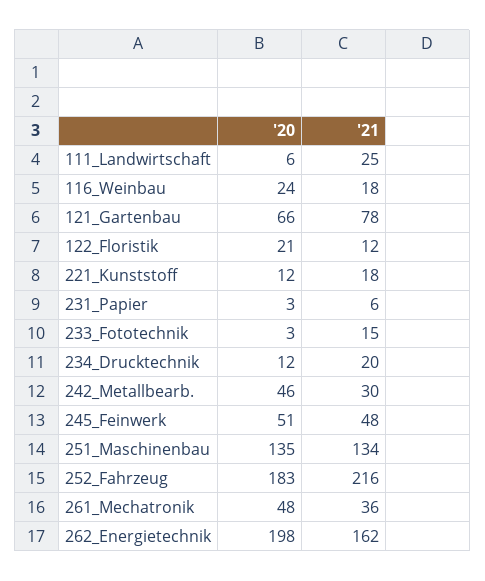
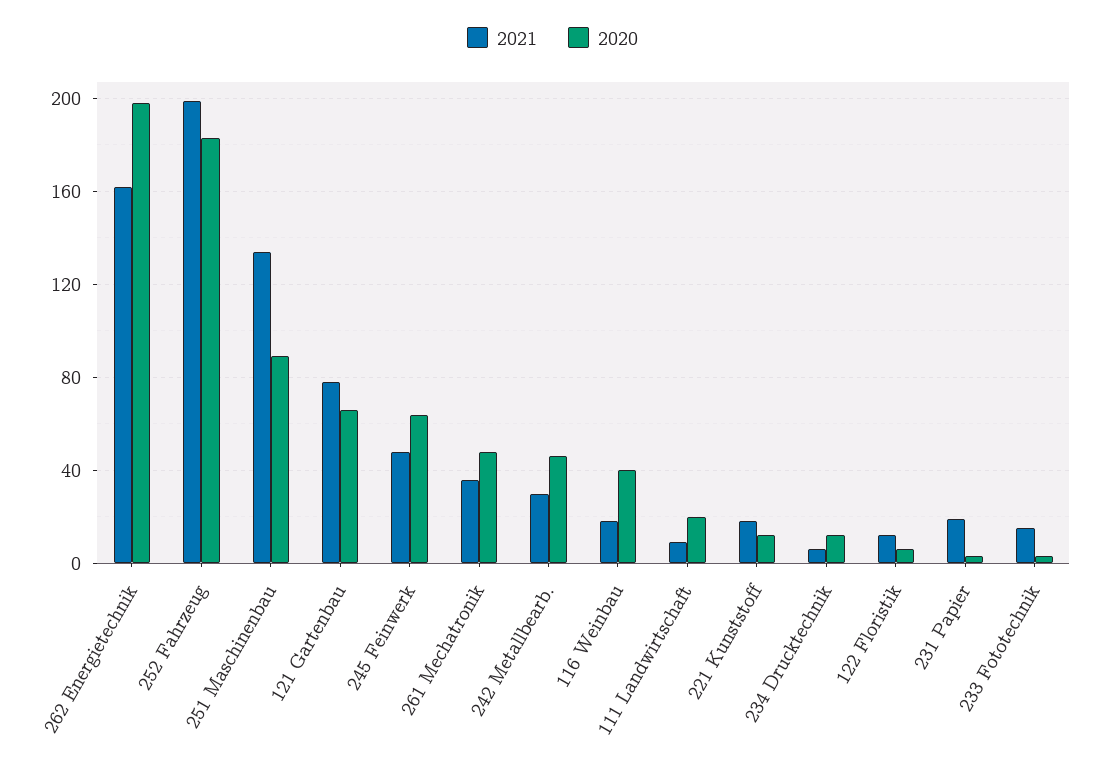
'20, 111_Landwirtschaft: 6 -> 20
'21, 111_Landwirtschaft: 25 -> 10
'20, 116_Weinbau: 24 -> 40
'20, 122_Floristik: 21 -> 5
'21, 231_Papier: 6 -> 20
'21, 234_Drucktechnik: 20 -> 5
'20, 245_Feinwerk: 51 -> 65
'20, 251_Maschinenbau: 135 -> 90
'21, 252_Fahrzeug: 216 -> 200

